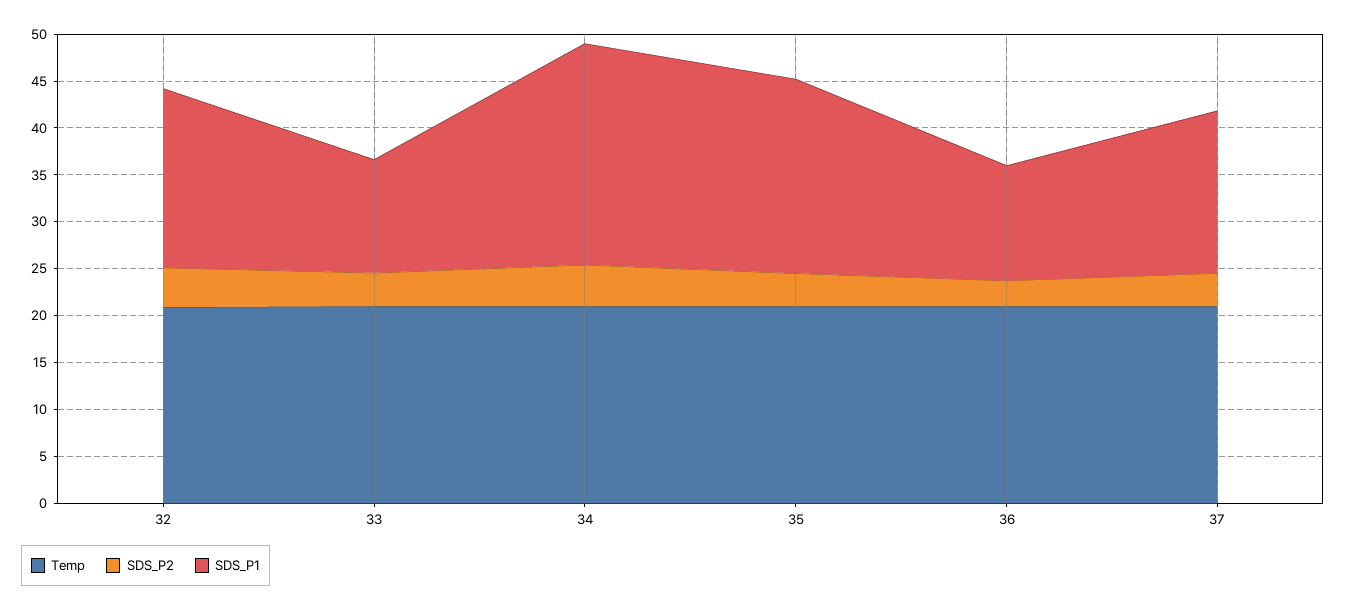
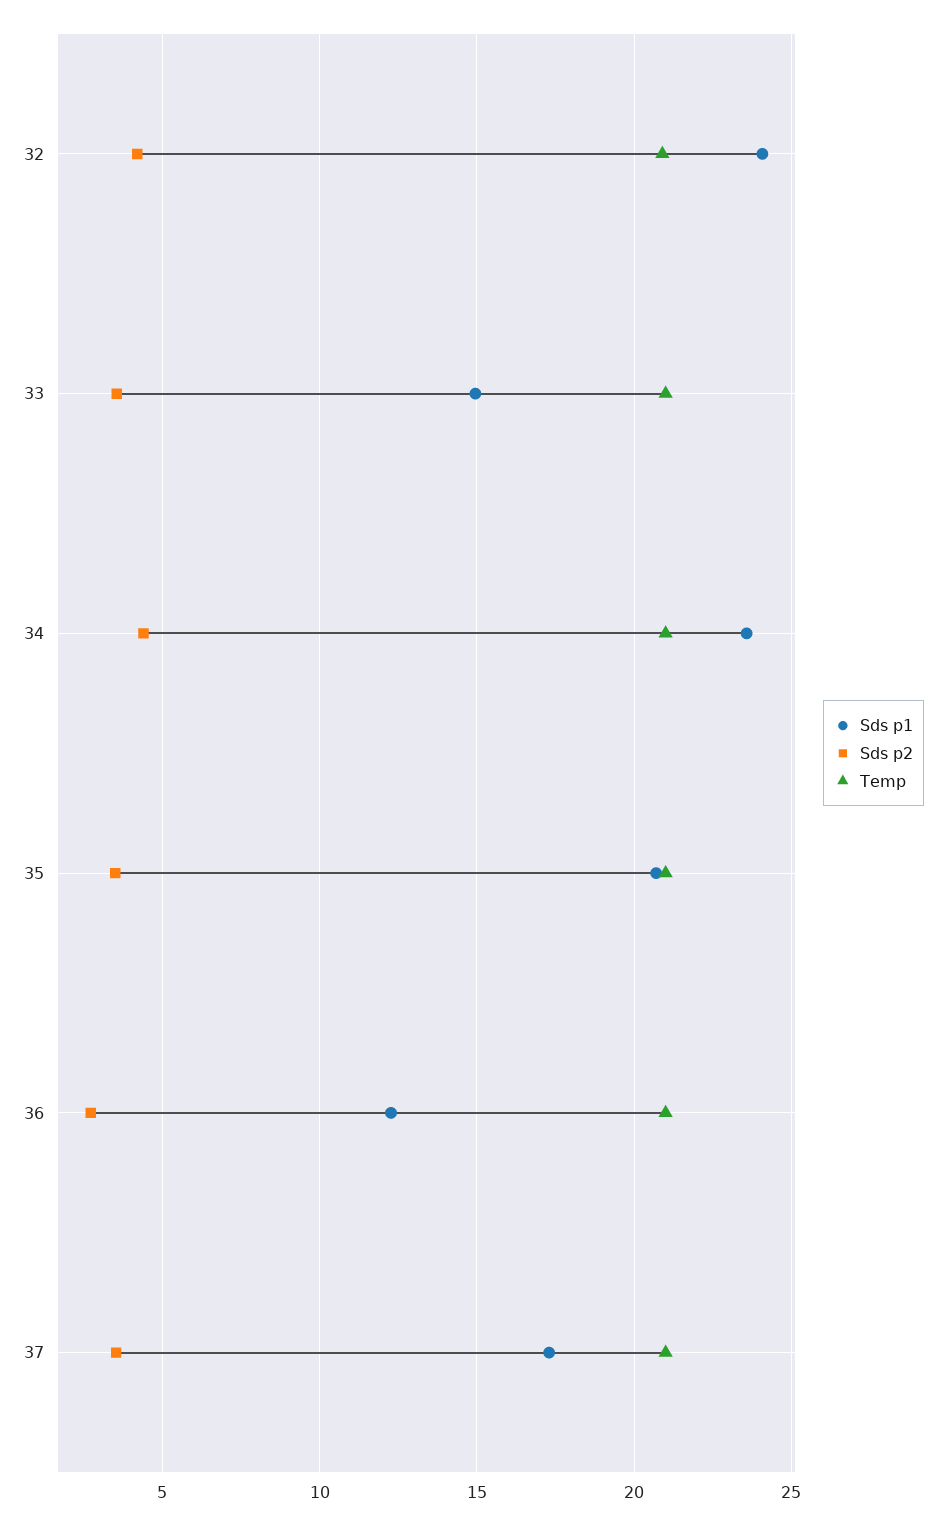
SDS_P1, 32: 19 -> 24
SDS_P1, 33: 12 -> 15

